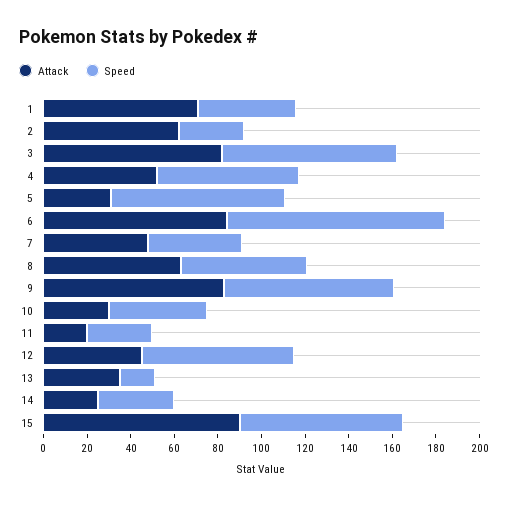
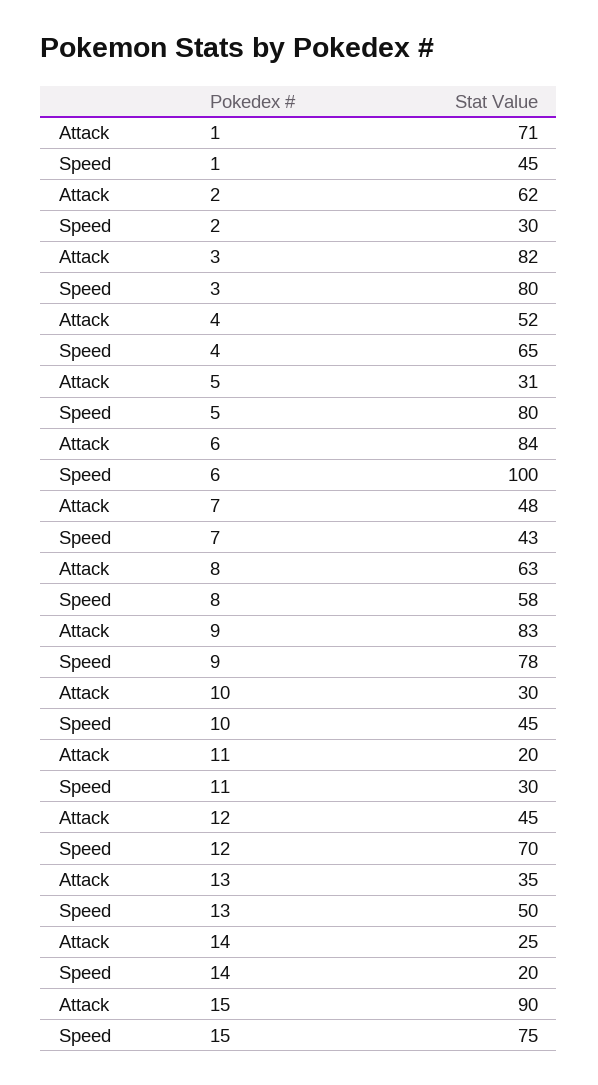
Speed, 13: 15 -> 50
Speed, 14: 35 -> 20

